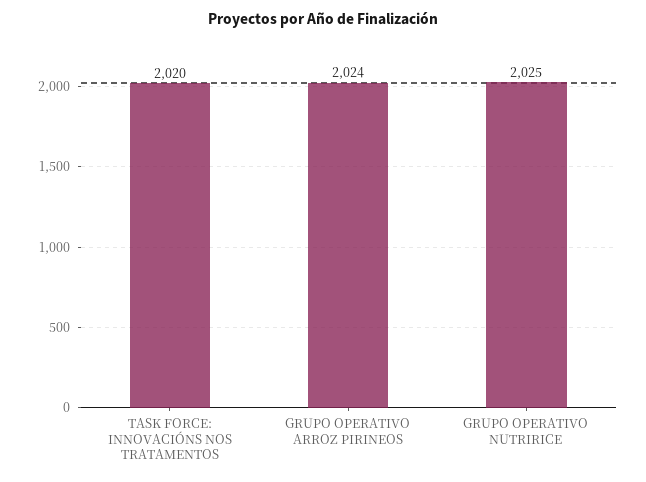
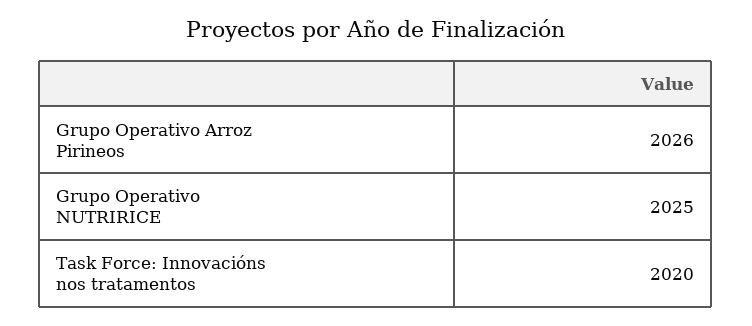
GRUPO OPERATIVO ARROZ PIRINEOS: 2024 -> 2026

